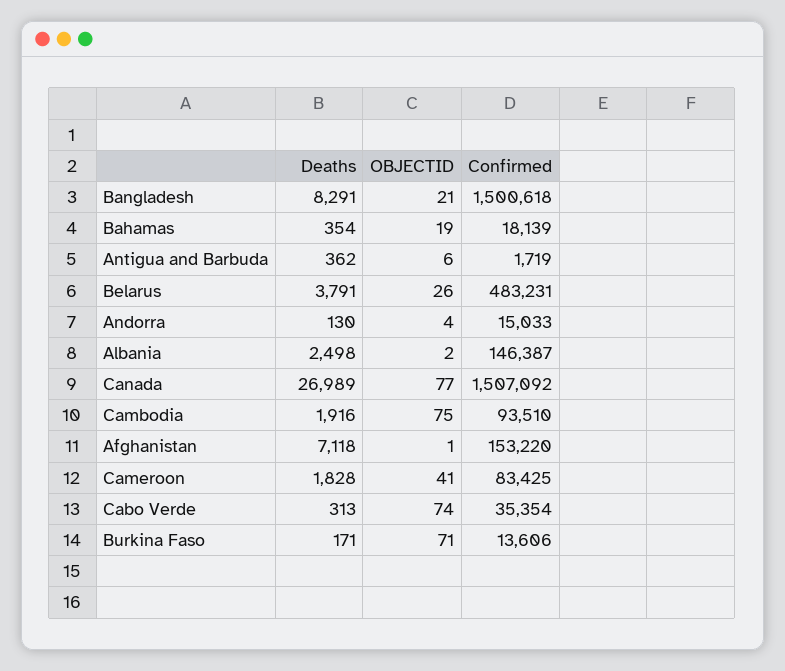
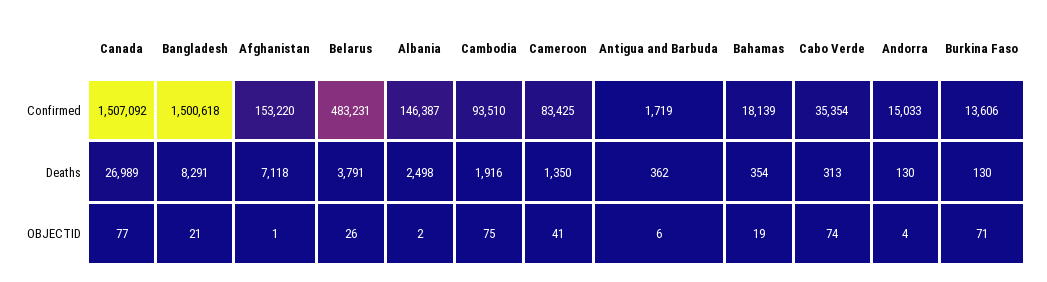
Deaths, Cameroon: 1828 -> 1350
Deaths, Burkina Faso: 171 -> 130

